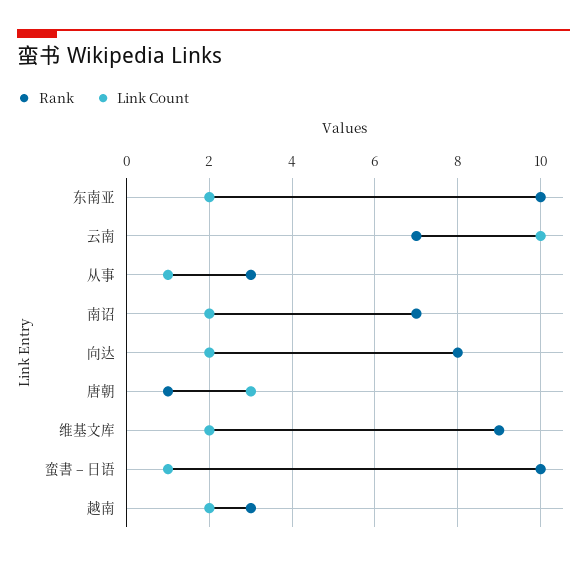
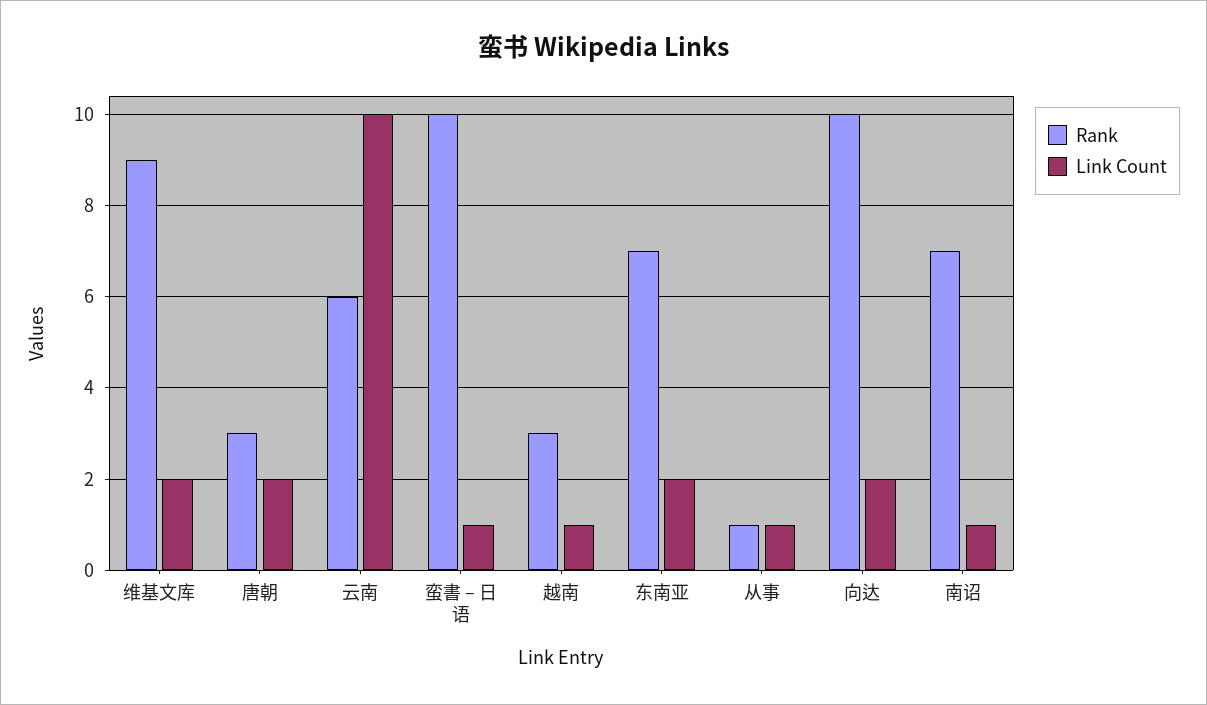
Rank, 东南亚: 10 -> 7
Rank, 云南: 7 -> 6
Rank, 从事: 3 -> 1
Link Count, 南诏: 2 -> 1
Rank, 向达: 8 -> 10
Rank, 唐朝: 1 -> 3
Link Count, 唐朝: 3 -> 2
Link Count, 越南: 2 -> 1

